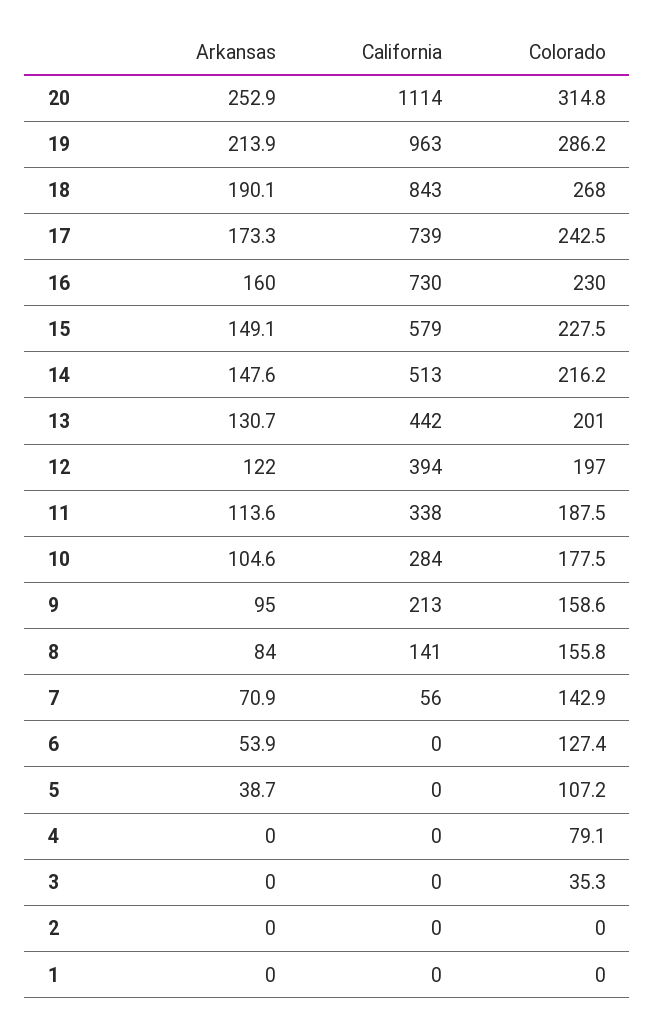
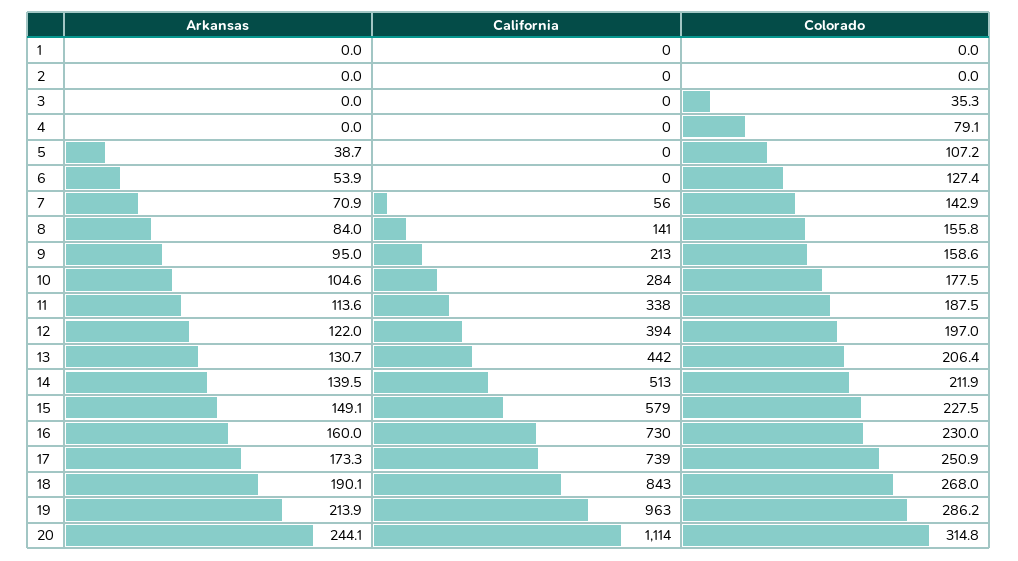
Arkansas, 20: 252.9 -> 244.1
Colorado, 17: 242.5 -> 250.9
Arkansas, 14: 147.6 -> 139.5
Colorado, 14: 216.2 -> 211.9
Colorado, 13: 201 -> 206.4

